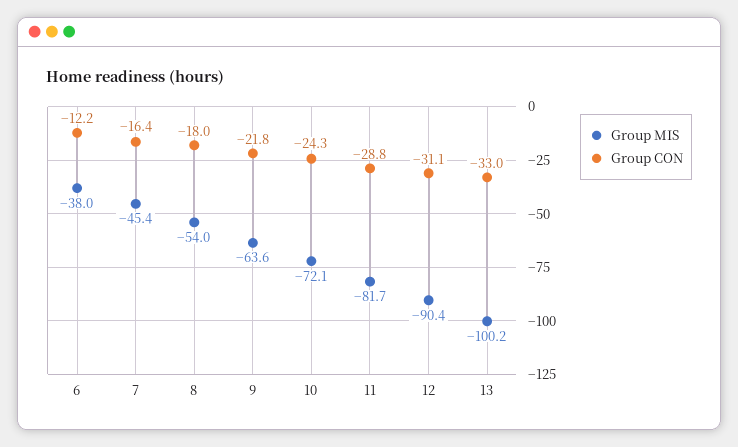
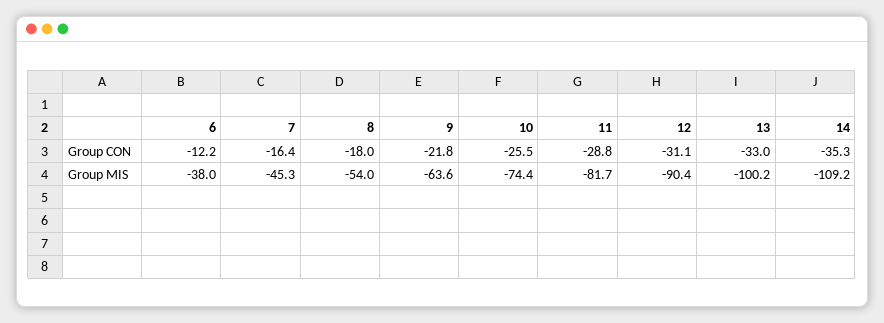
Group MIS, 7: -45.4 -> -45.3
Group MIS, 10: -72.1 -> -74.4
Group CON, 10: -24.3 -> -25.5
Group CON, 14: none -> -35.3
Group MIS, 14: none -> -109.2

